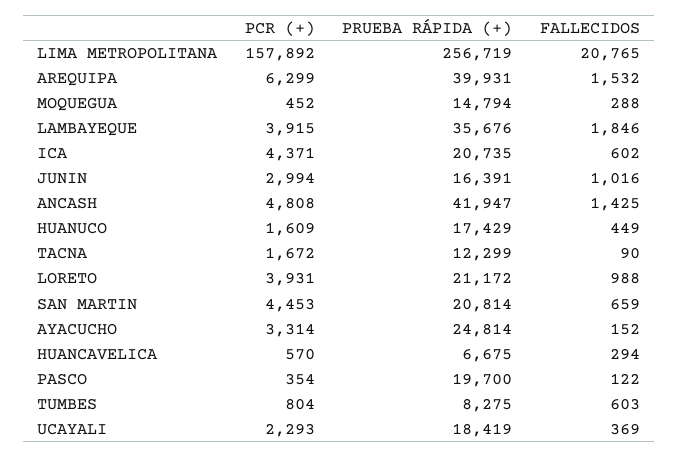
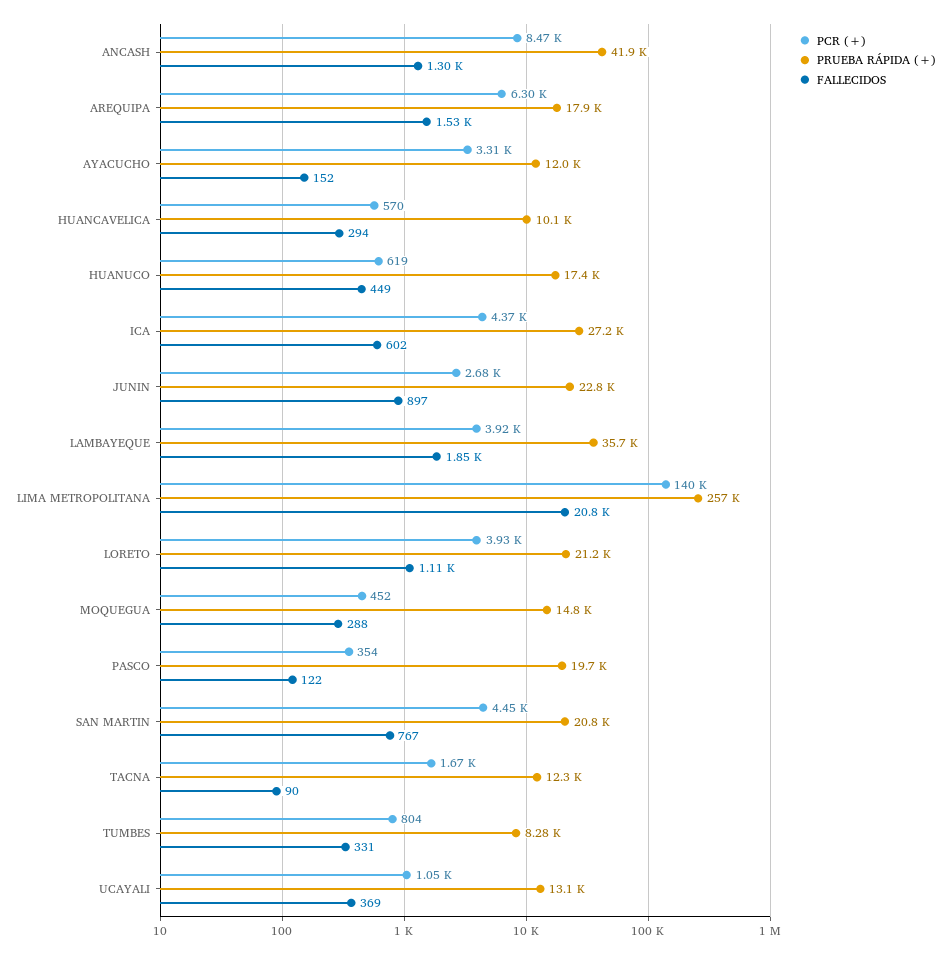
PCR (+), LIMA METROPOLITANA: 157892 -> 140000
PRUEBA RÁPIDA (+), AREQUIPA: 39931 -> 17900
PRUEBA RÁPIDA (+), ICA: 20735 -> 27200
PCR (+), JUNIN: 2994 -> 2680
PRUEBA RÁPIDA (+), JUNIN: 16391 -> 22800
FALLECIDOS, JUNIN: 1016 -> 897
PCR (+), ANCASH: 4808 -> 8470
FALLECIDOS, ANCASH: 1425 -> 1300
PCR (+), HUANUCO: 1609 -> 619
FALLECIDOS, LORETO: 988 -> 1110
FALLECIDOS, SAN MARTIN: 659 -> 767
PRUEBA RÁPIDA (+), AYACUCHO: 24814 -> 12000
PRUEBA RÁPIDA (+), HUANCAVELICA: 6675 -> 10100
FALLECIDOS, TUMBES: 603 -> 331
PCR (+), UCAYALI: 2293 -> 1050
PRUEBA RÁPIDA (+), UCAYALI: 18419 -> 13100

